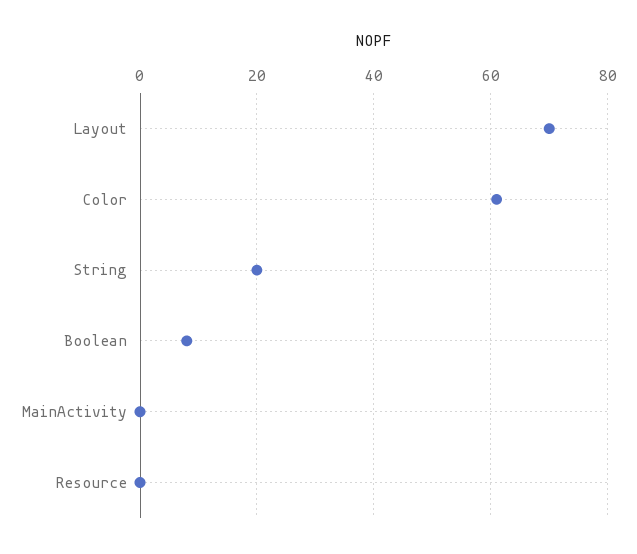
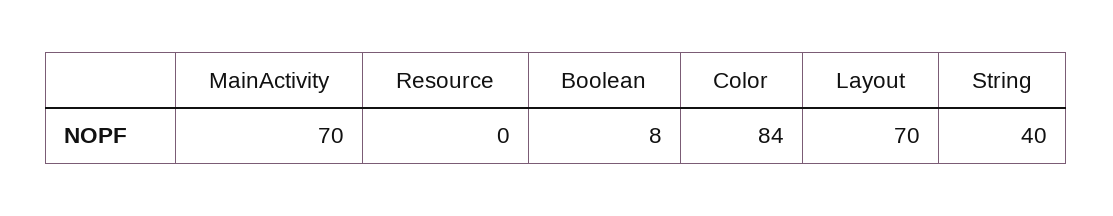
Color: 60 -> 84
String: 20 -> 40
MainActivity: 0 -> 70

